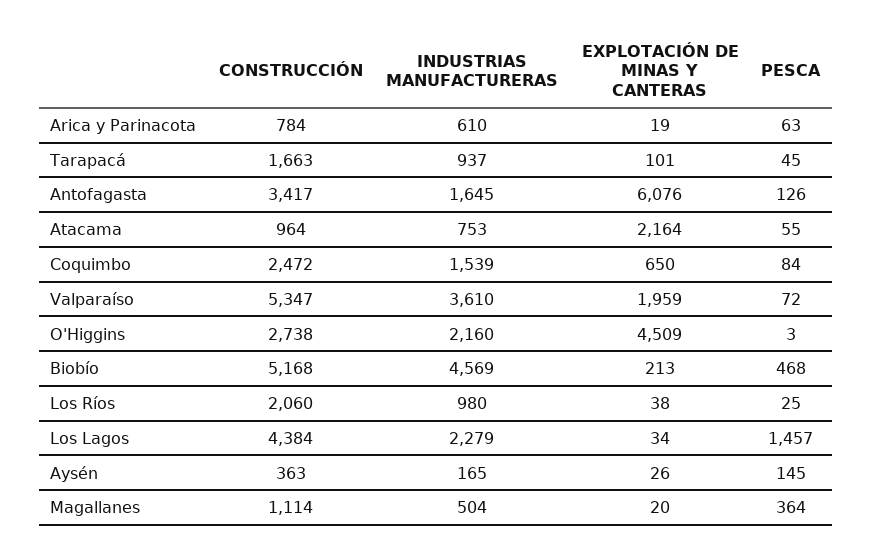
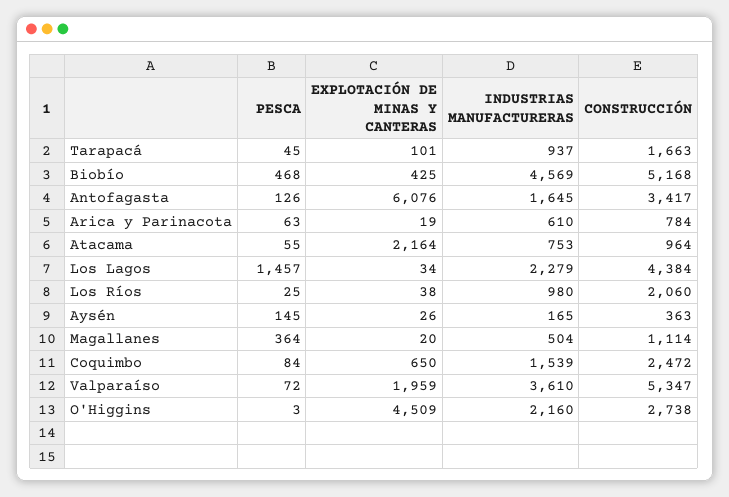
EXPLOTACIÓN DE MINAS Y CANTERAS, Biobío: 213 -> 425

